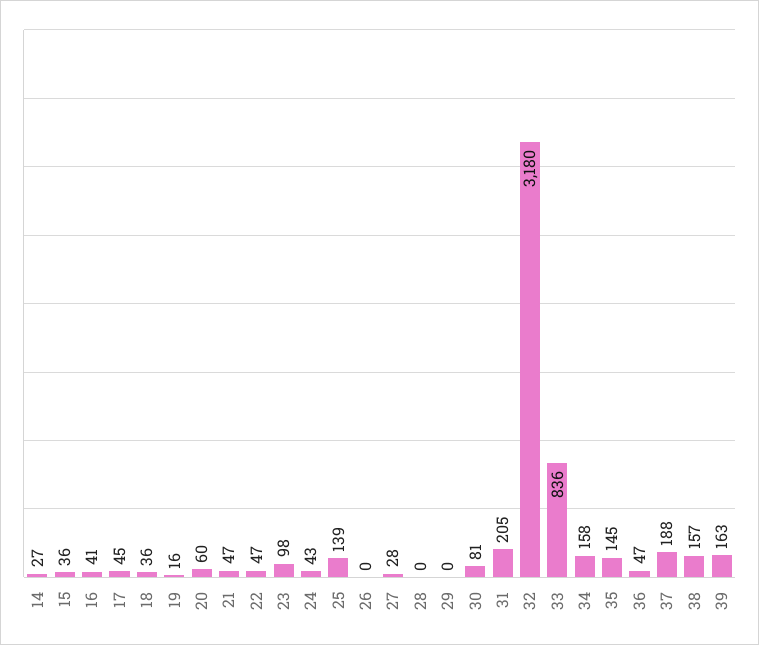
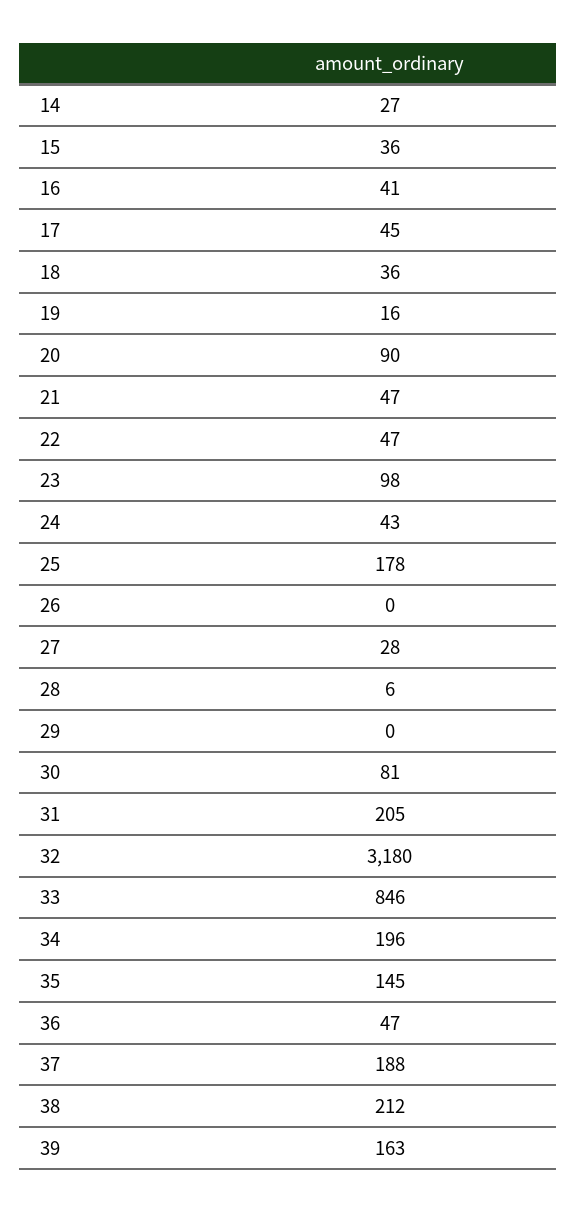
20: 60 -> 90
25: 139 -> 178
28: 0 -> 6
33: 836 -> 846
34: 158 -> 196
38: 157 -> 212

